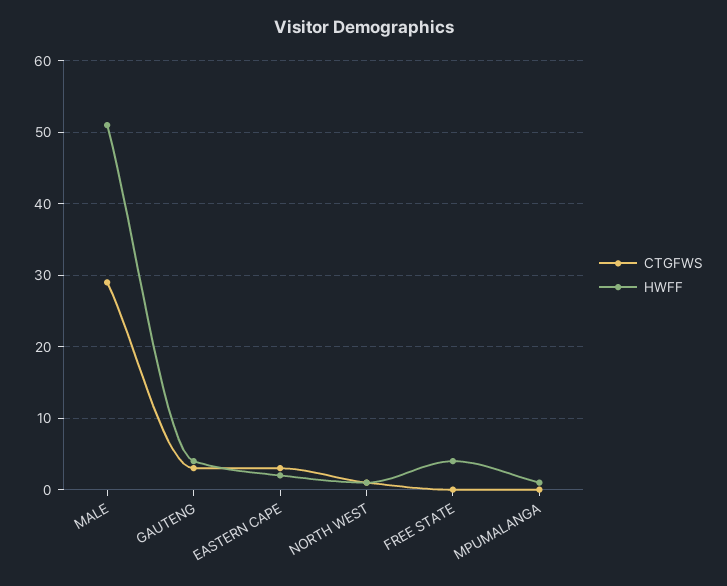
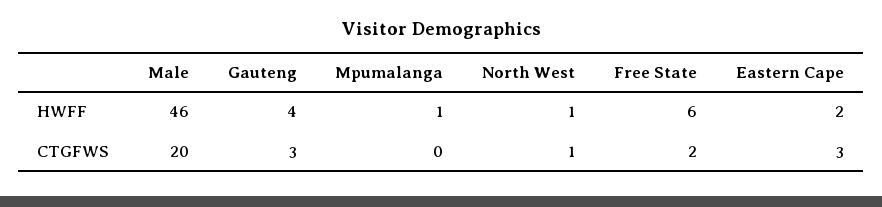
CTGFWS, MALE: 29 -> 20
HWFF, MALE: 51 -> 46
CTGFWS, FREE STATE: 0 -> 2
HWFF, FREE STATE: 4 -> 6

